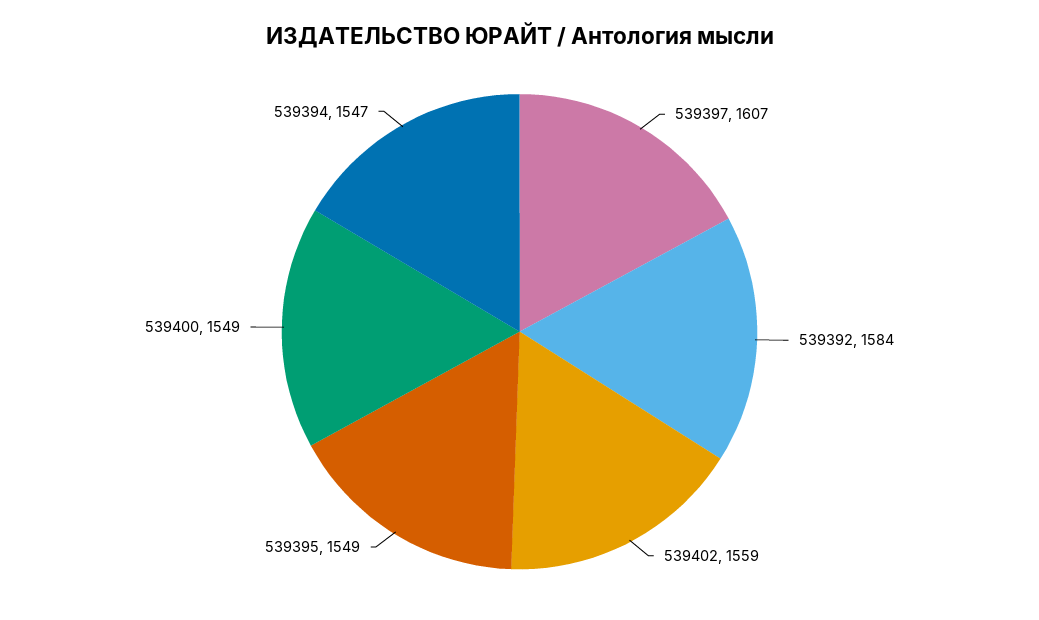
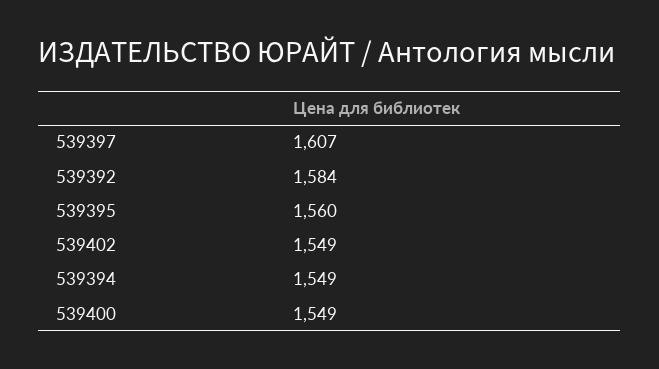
539402: 1559 -> 1549
539395: 1549 -> 1560
539394: 1547 -> 1549

